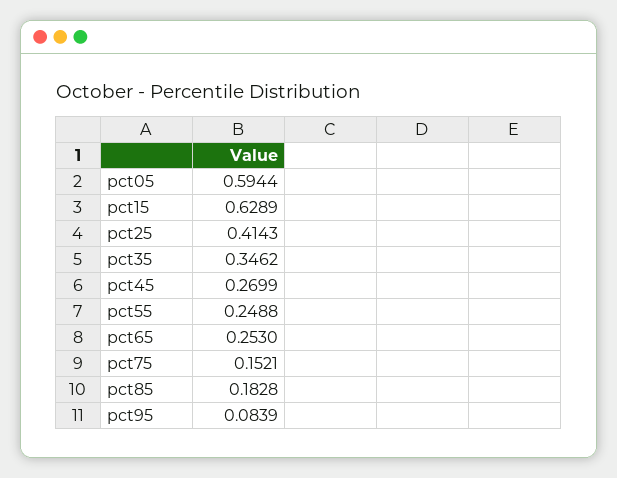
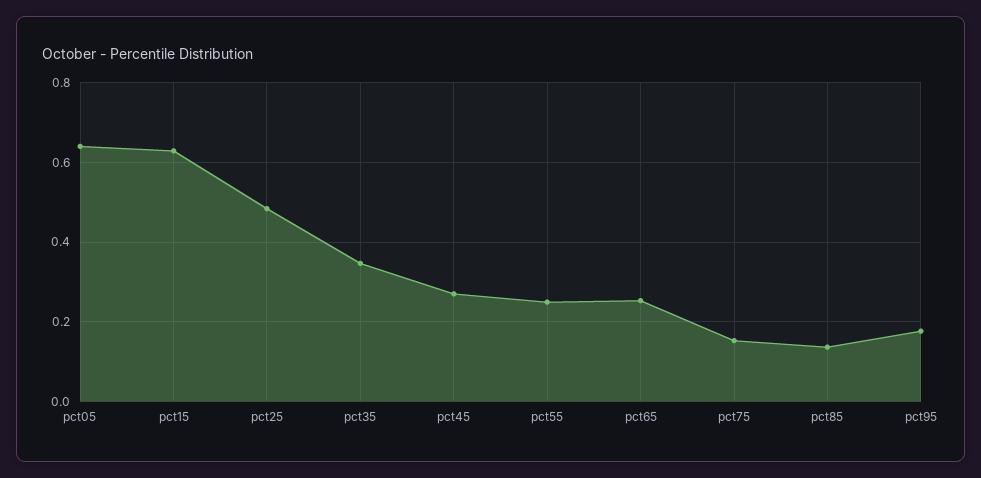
pct05: 0.5944 -> 0.64
pct25: 0.4143 -> 0.48
pct85: 0.1828 -> 0.14
pct95: 0.0839 -> 0.18

